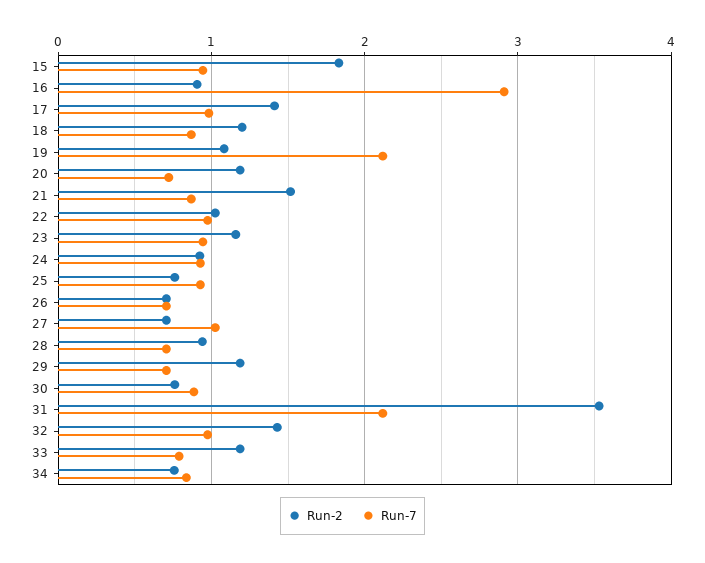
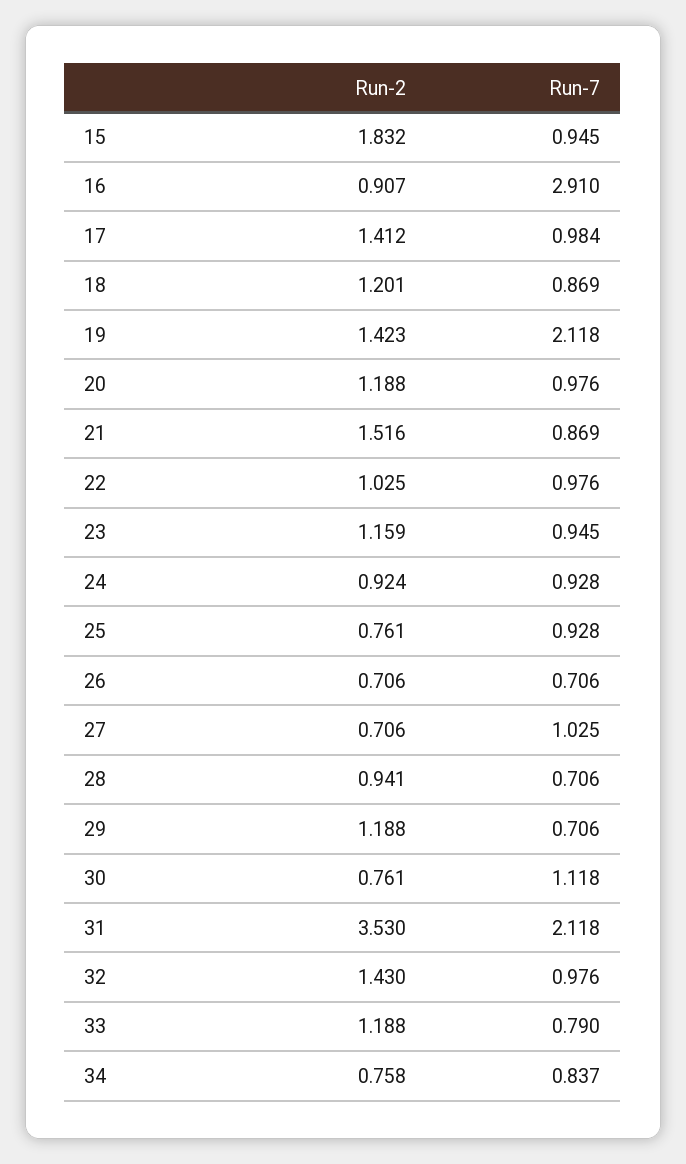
Run-2, 19: 1.1 -> 1.423
Run-7, 20: 0.7 -> 0.976
Run-7, 30: 0.9 -> 1.118

